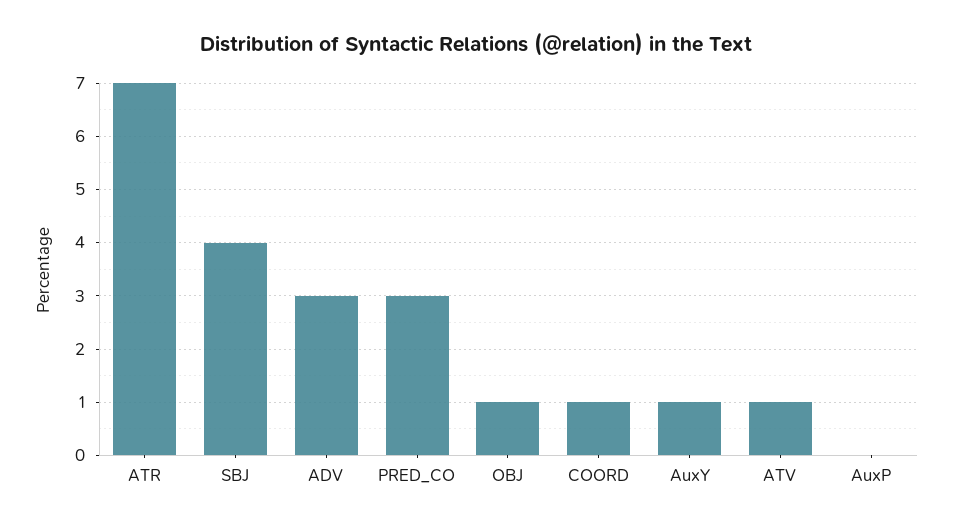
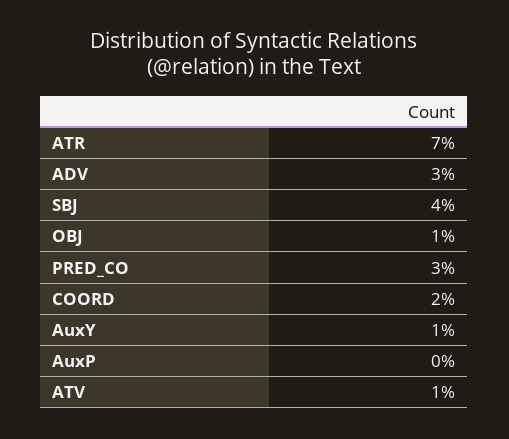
COORD: 1 -> 2

